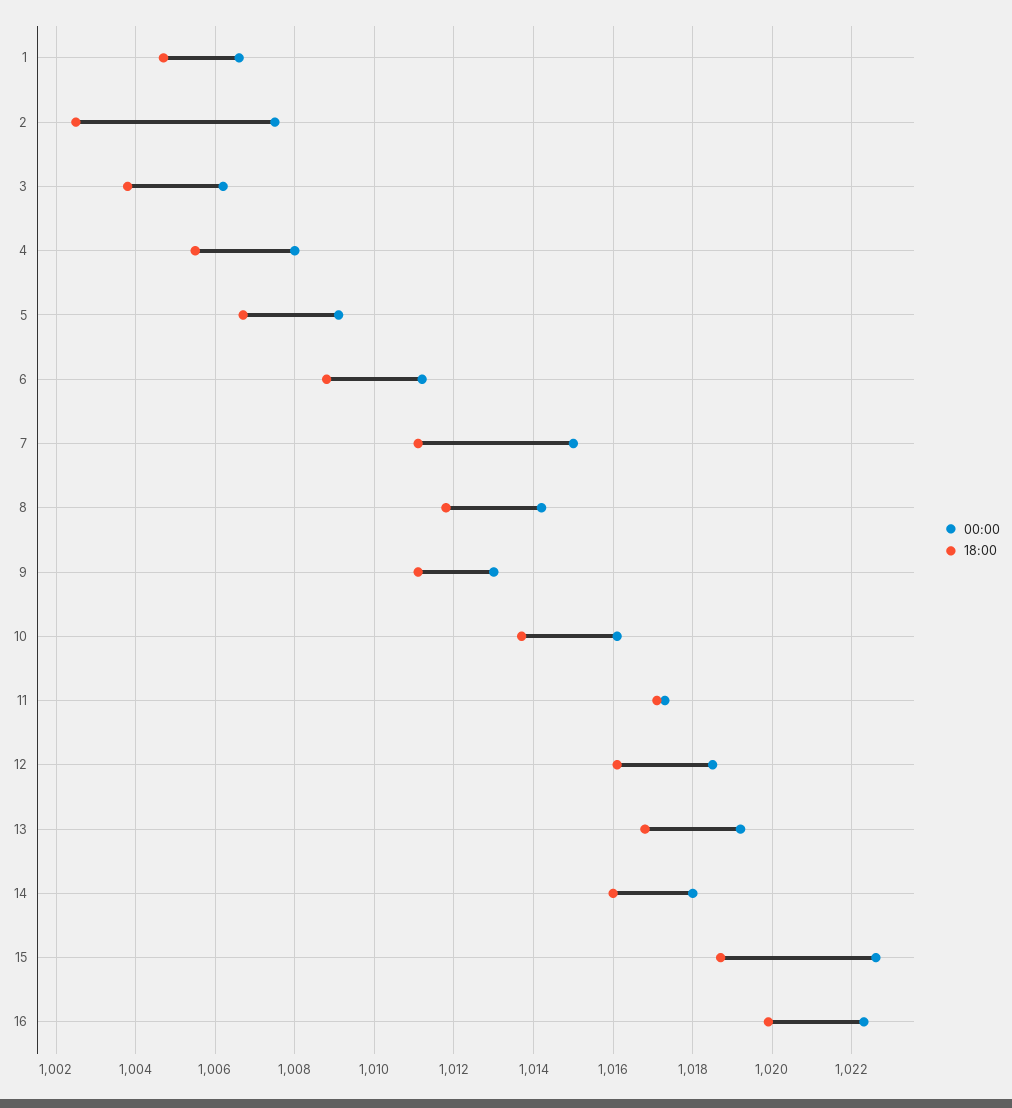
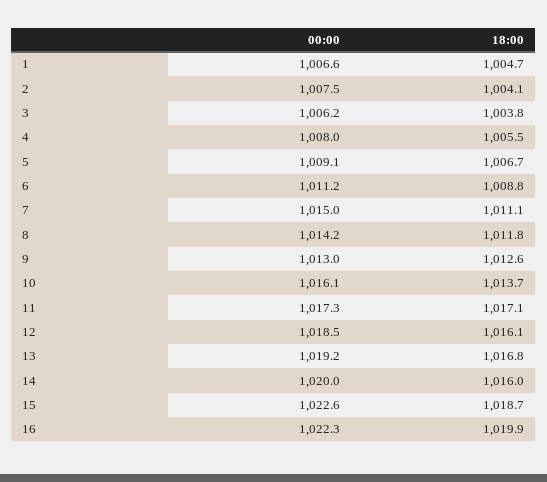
18:00, 2: 1002.5 -> 1004.1
18:00, 9: 1011 -> 1012.6
00:00, 14: 1018 -> 1020

